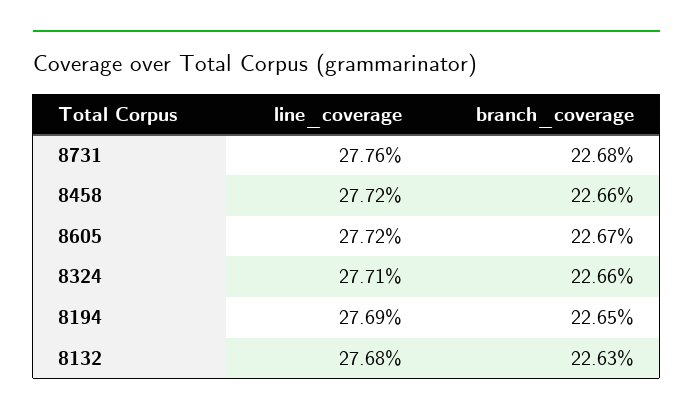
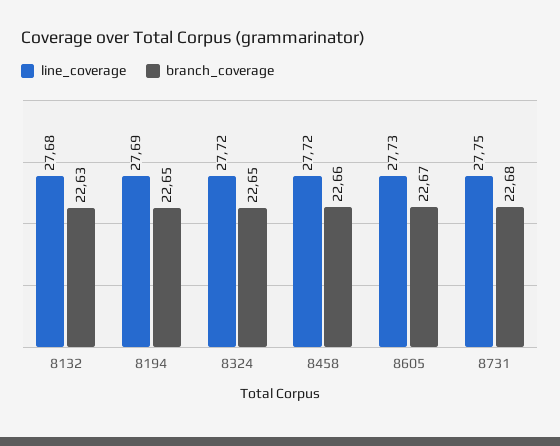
line_coverage, 8731: 27.76 -> 27.75
line_coverage, 8605: 27.72 -> 27.73
line_coverage, 8324: 27.71 -> 27.72
branch_coverage, 8324: 22.66 -> 22.65

